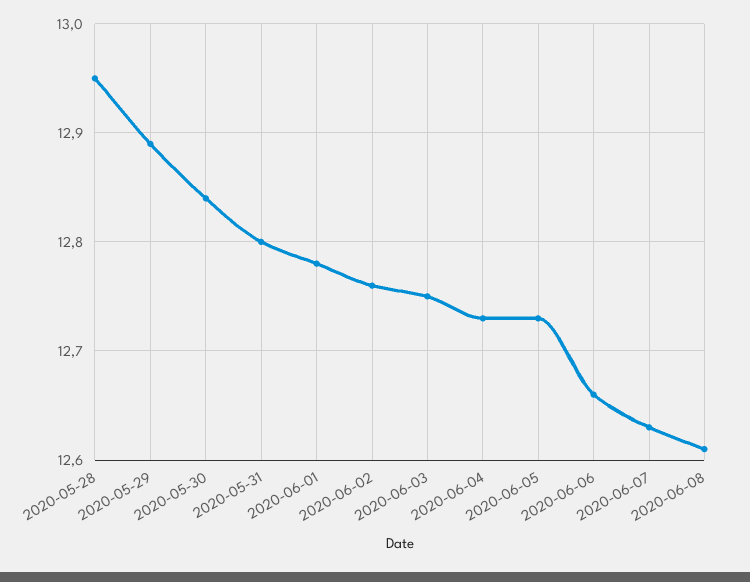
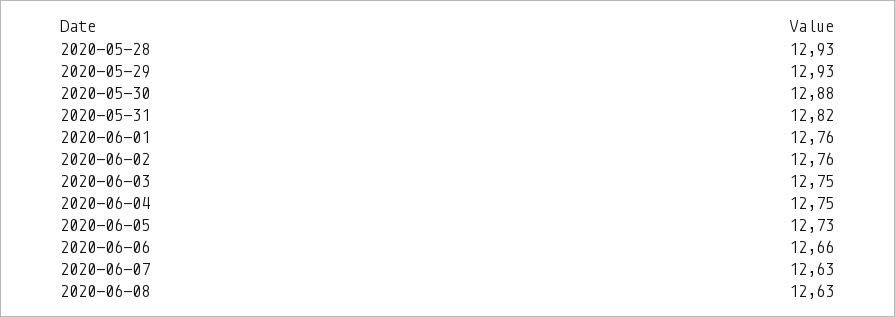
2020-05-28: 12.95 -> 12.93
2020-05-29: 12.89 -> 12.93
2020-05-30: 12.84 -> 12.88
2020-05-31: 12.8 -> 12.82
2020-06-01: 12.78 -> 12.76
2020-06-04: 12.73 -> 12.75
2020-06-08: 12.61 -> 12.63

